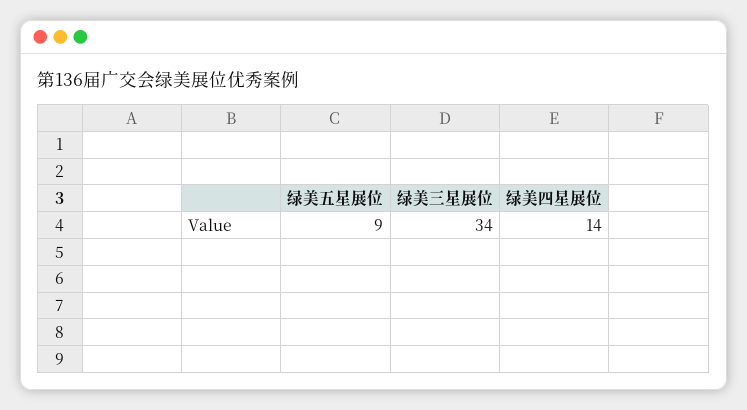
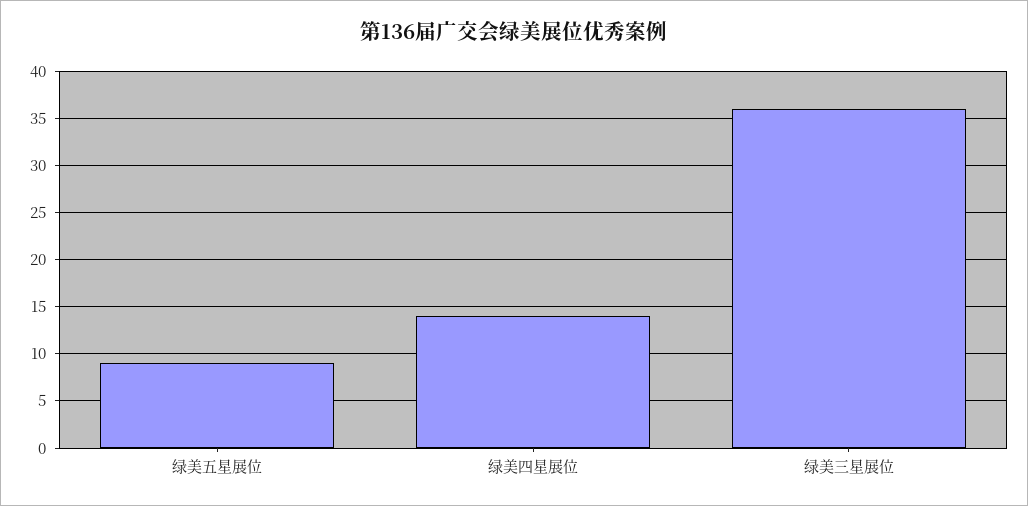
绿美三星展位: 34 -> 36

